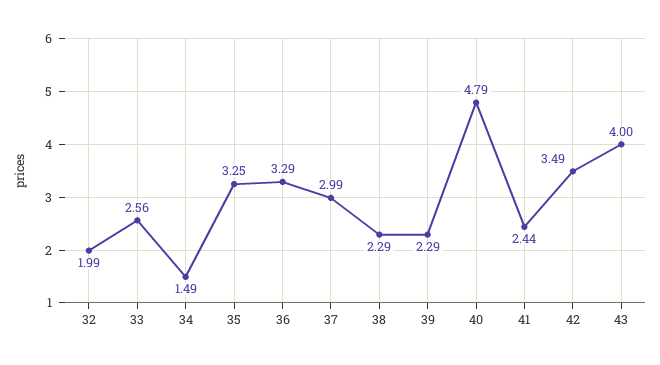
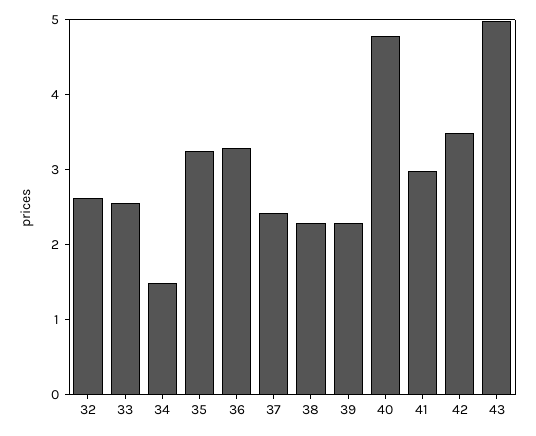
32: 1.99 -> 2.6
37: 2.99 -> 2.4
41: 2.44 -> 3
43: 4 -> 5

